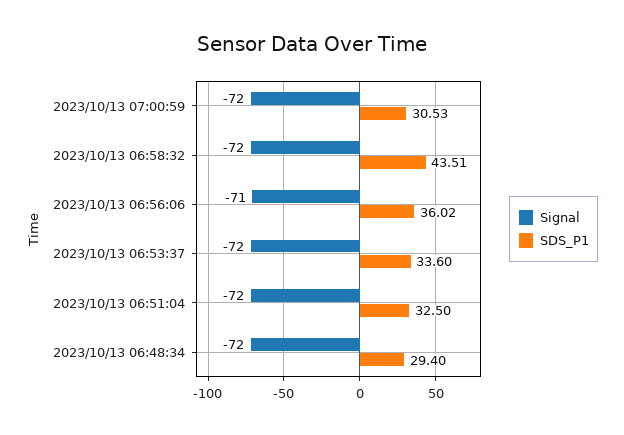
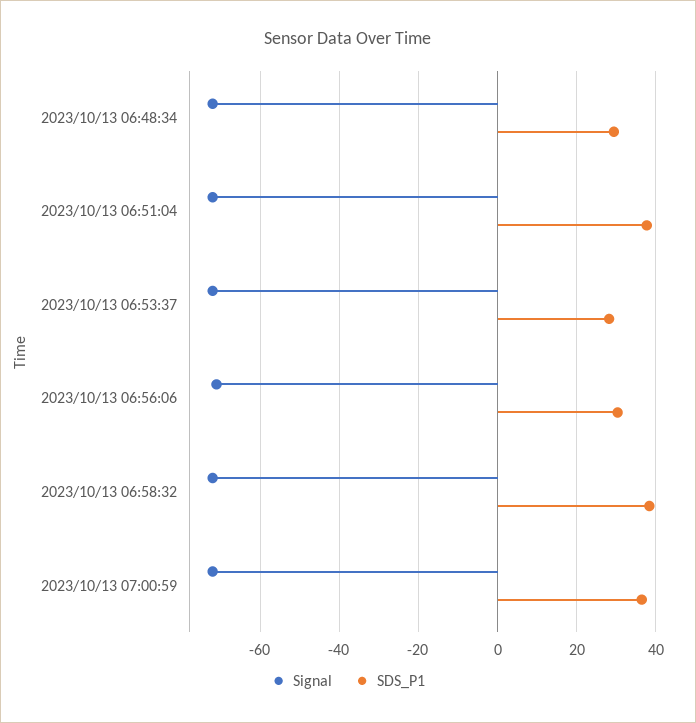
SDS_P1, 2023/10/13 07:00:59: 30.53 -> 36
SDS_P1, 2023/10/13 06:58:32: 43.51 -> 38
SDS_P1, 2023/10/13 06:56:06: 36.02 -> 30
SDS_P1, 2023/10/13 06:53:37: 33.6 -> 28
SDS_P1, 2023/10/13 06:51:04: 32.5 -> 38

